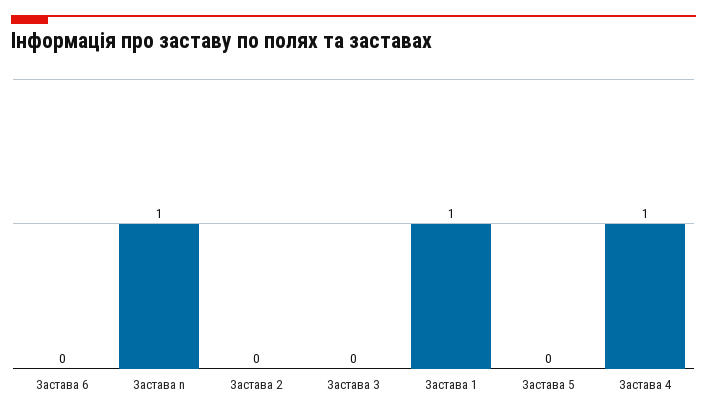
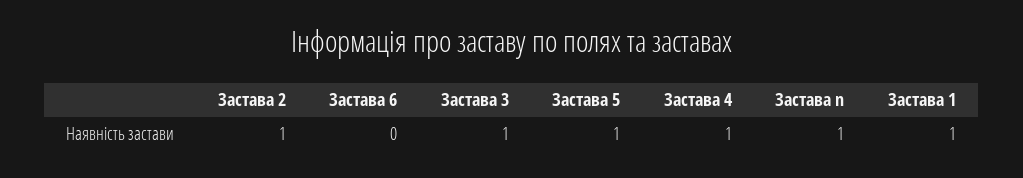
Застава 2: 0 -> 1
Застава 3: 0 -> 1
Застава 5: 0 -> 1

